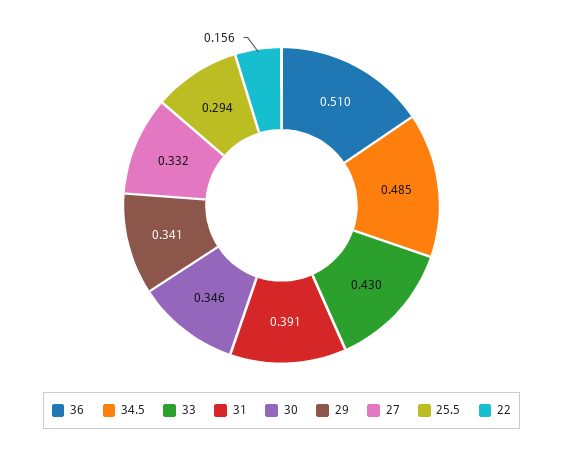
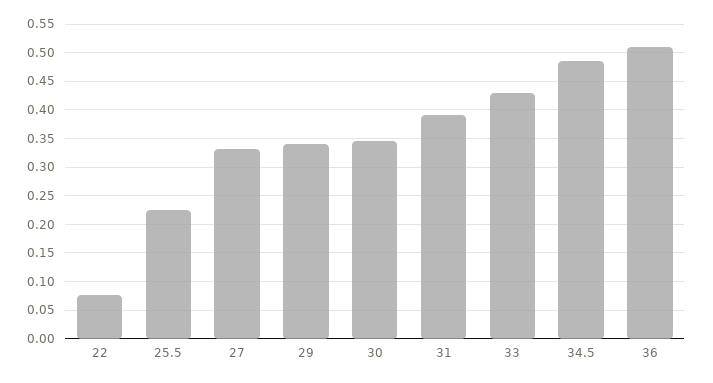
25.5: 0.294 -> 0.225
22: 0.156 -> 0.075

